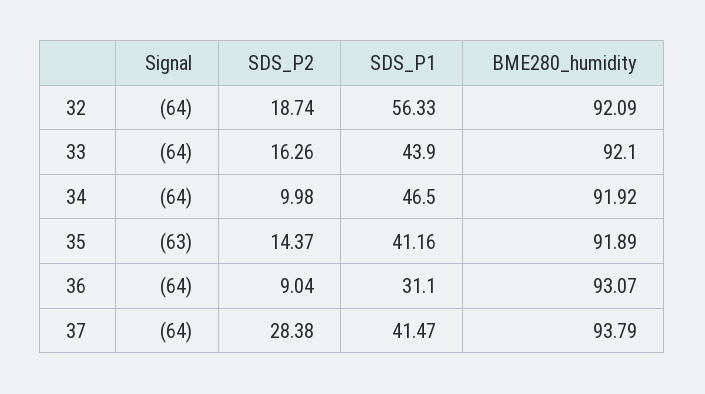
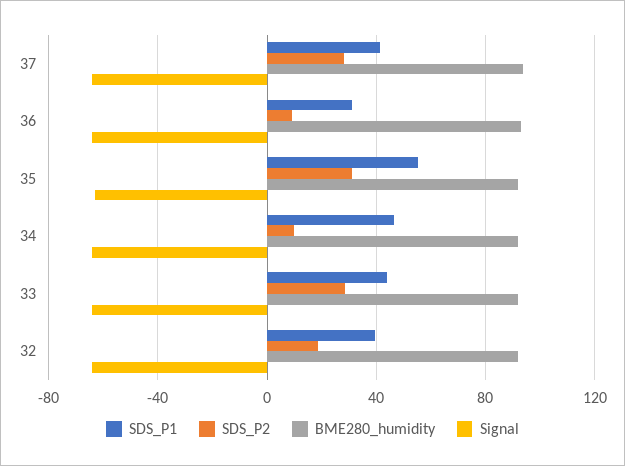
SDS_P1, 32: 56.33 -> 40
SDS_P2, 33: 16.26 -> 30
SDS_P2, 35: 14.37 -> 30
SDS_P1, 35: 41.16 -> 55

